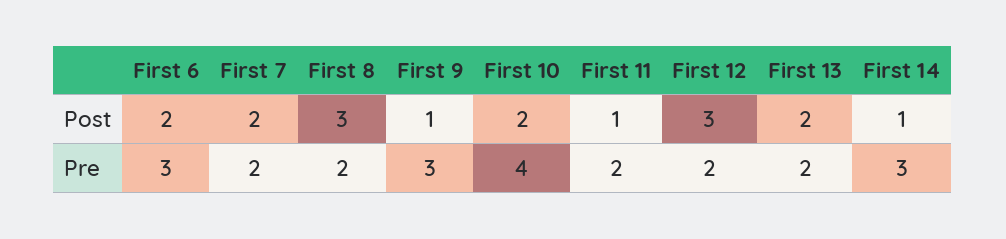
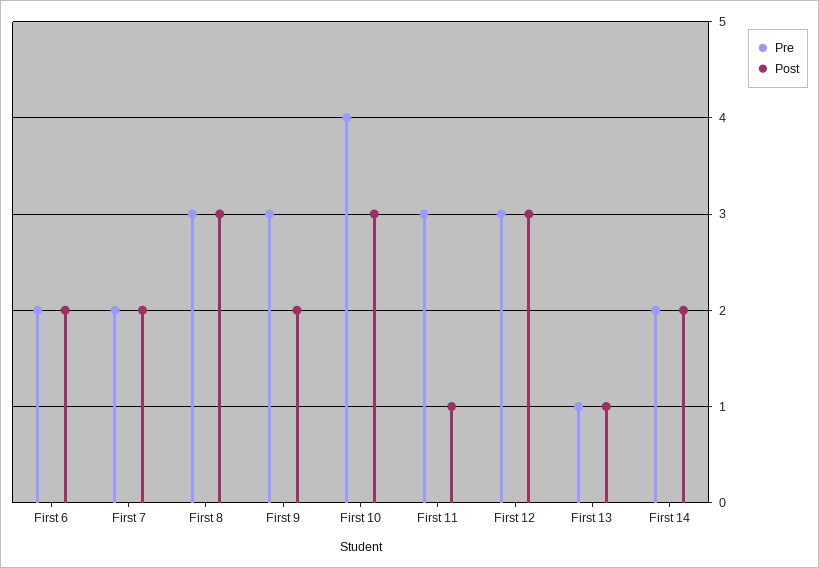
Post, First 9: 1 -> 2
Post, First 10: 2 -> 3
Post, First 13: 2 -> 1
Post, First 14: 1 -> 2
Pre, First 6: 3 -> 2
Pre, First 8: 2 -> 3
Pre, First 11: 2 -> 3
Pre, First 12: 2 -> 3
Pre, First 13: 2 -> 1
Pre, First 14: 3 -> 2

